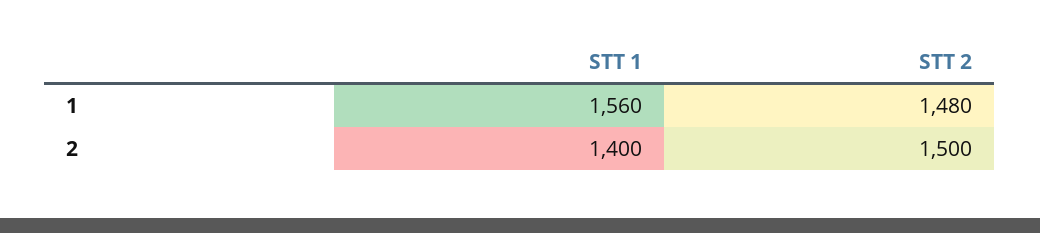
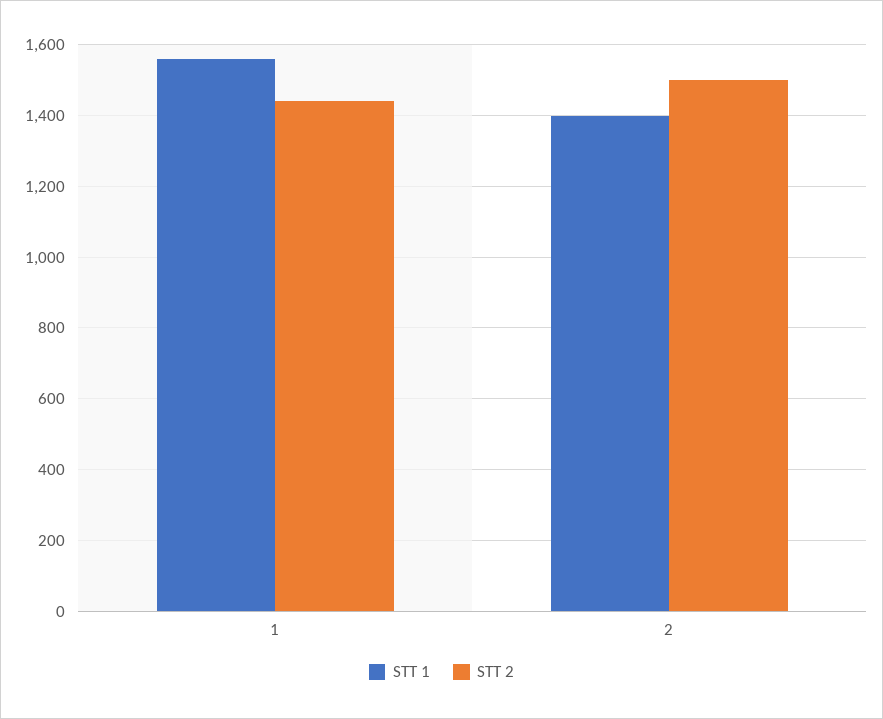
STT 2, 1: 1480 -> 1440

